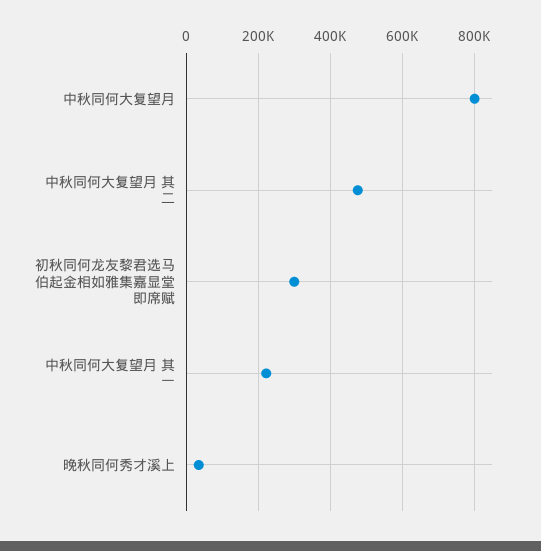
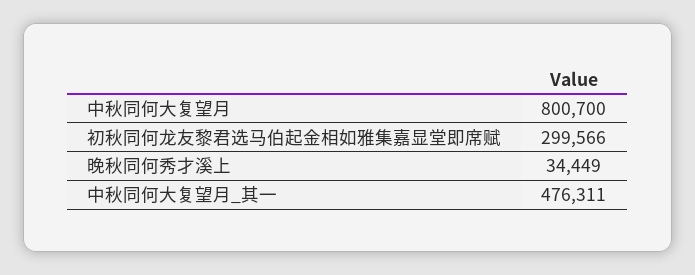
中秋同何大复望月 其二: 480000 -> none
中秋同何大复望月 其一: 220000 -> 476311

